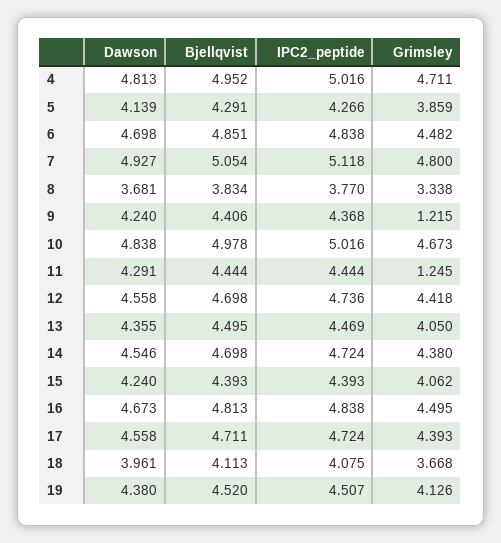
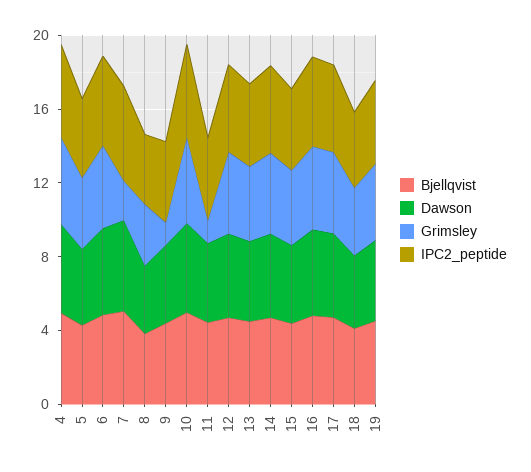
Grimsley, 7: 4.8 -> 2

